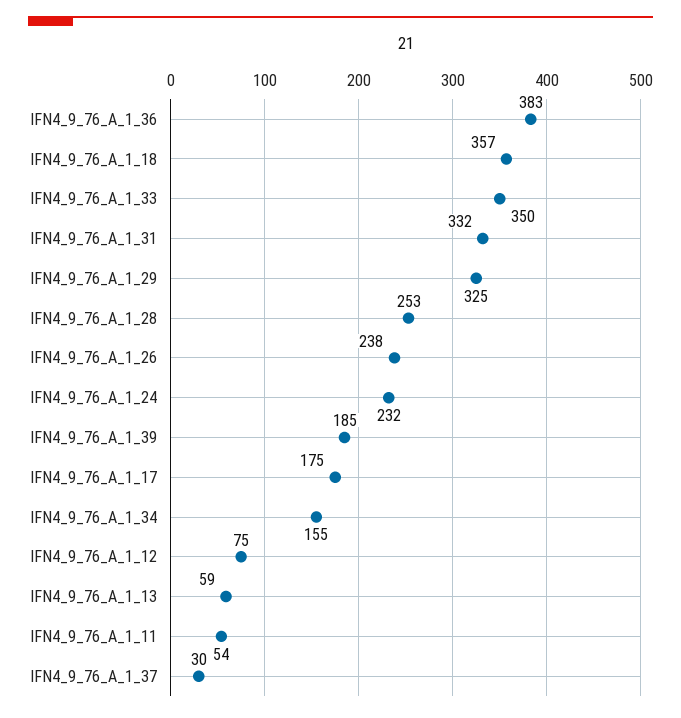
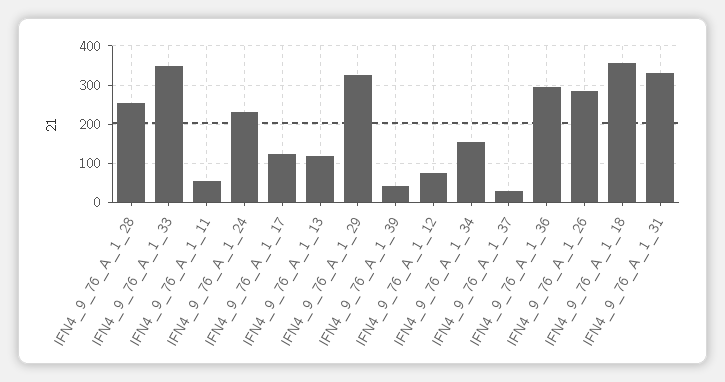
IFN4_9_76_A_1_36: 383 -> 300
IFN4_9_76_A_1_26: 238 -> 280
IFN4_9_76_A_1_39: 185 -> 40
IFN4_9_76_A_1_17: 175 -> 120
IFN4_9_76_A_1_13: 59 -> 120

